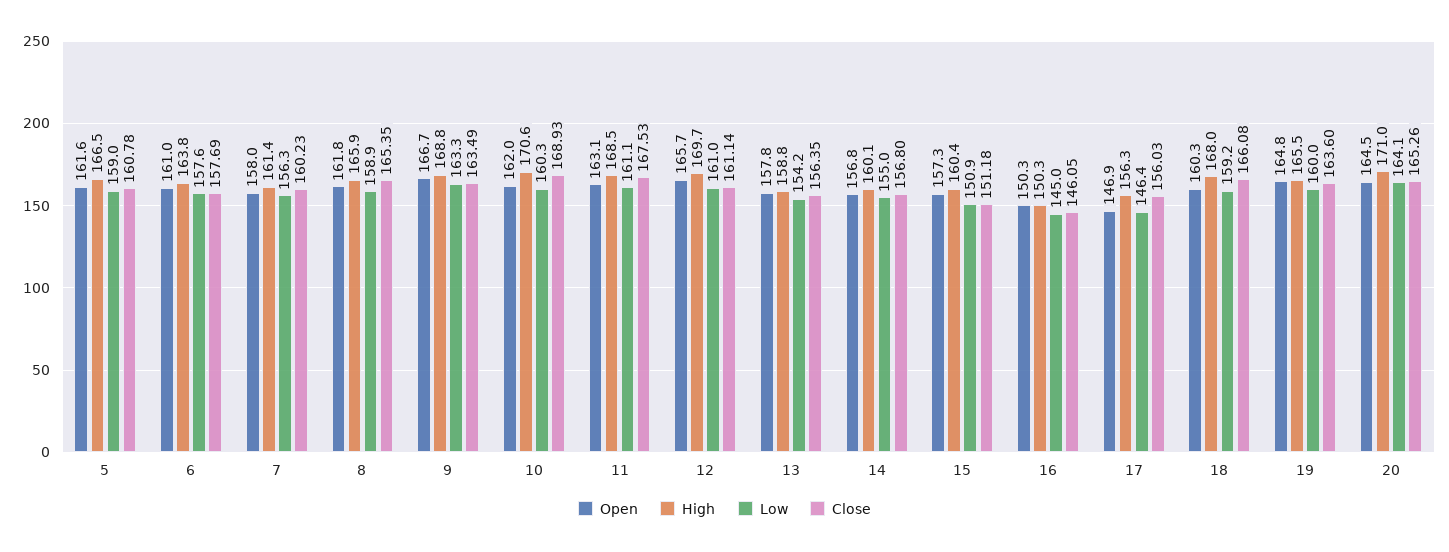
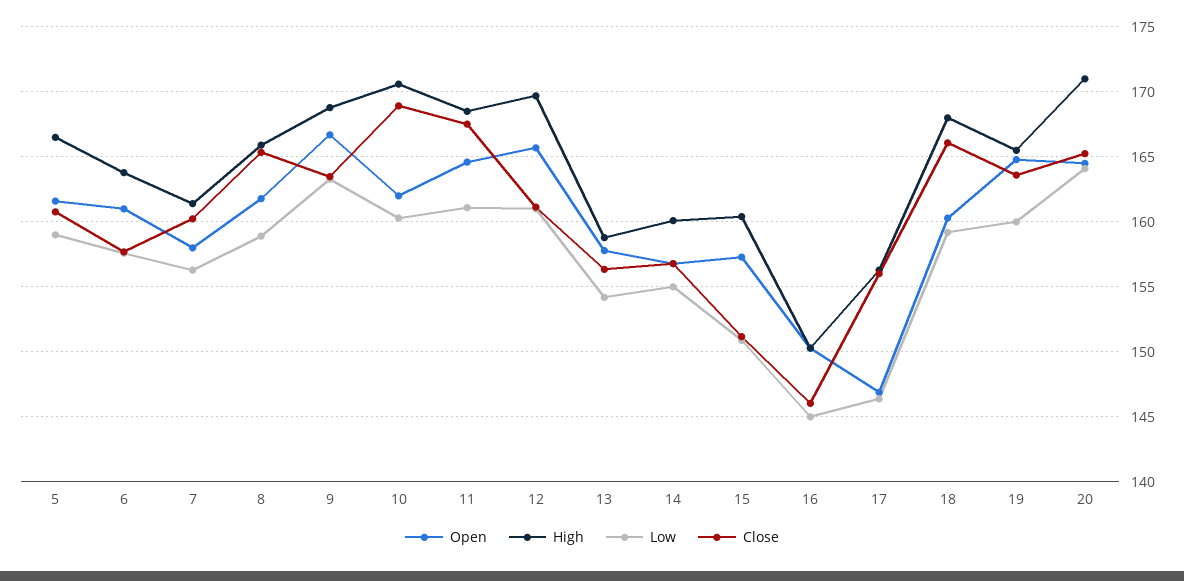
Open, 11: 163.1 -> 164.5

